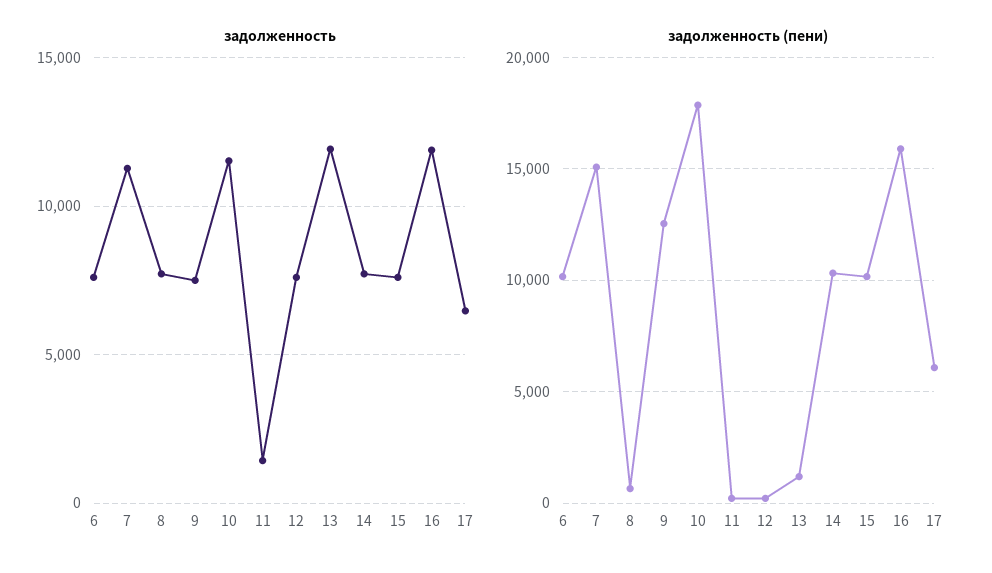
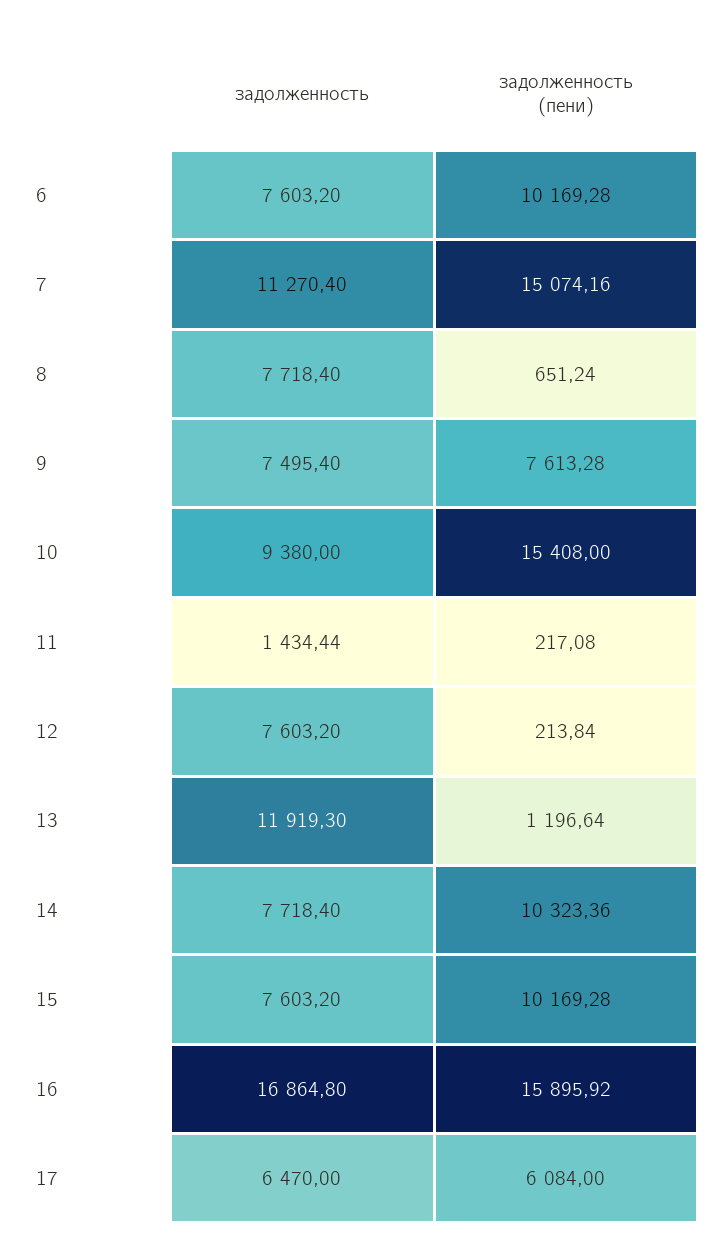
задолженность, 10: 11500 -> 9380
задолженность, 16: 12000 -> 16864.8
задолженность (пени), 9: 12500 -> 7613.28
задолженность (пени), 10: 18000 -> 15408

